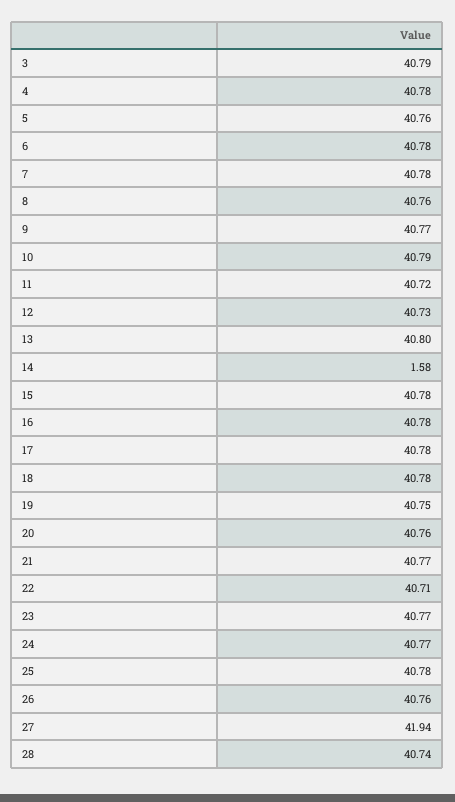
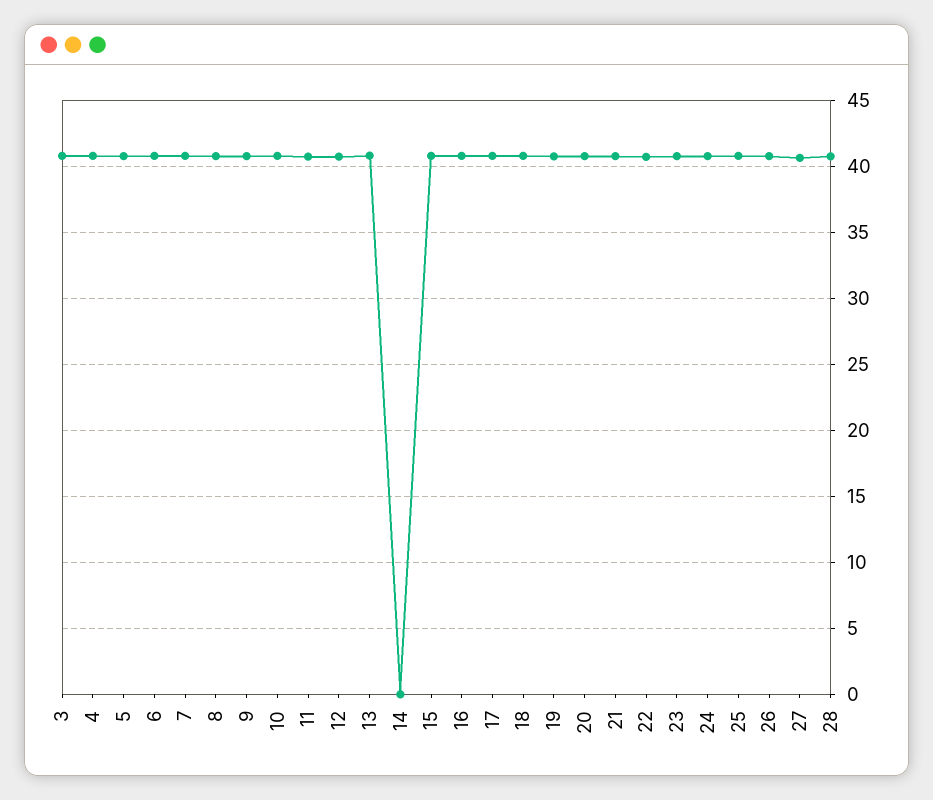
14: 1.58 -> 0
27: 41.94 -> 40.5

